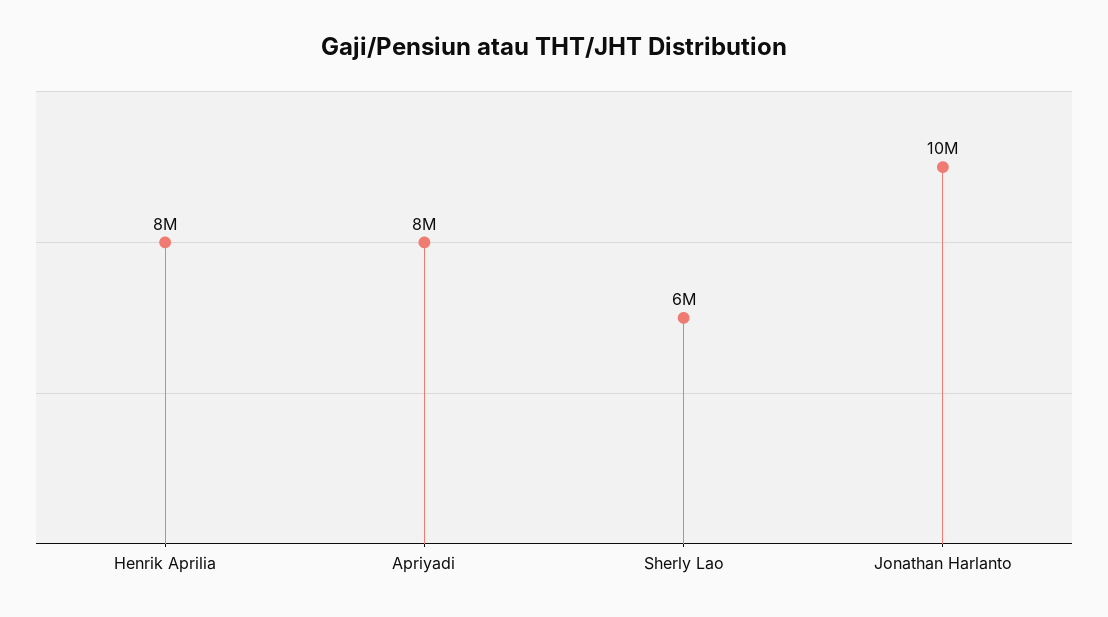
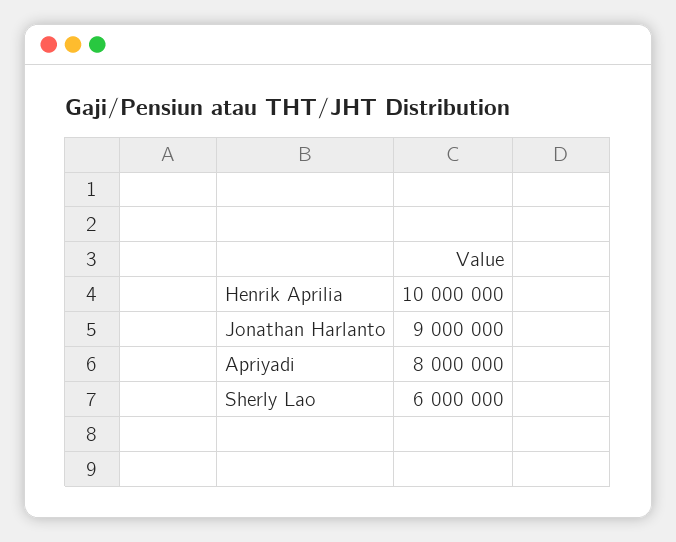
Henrik Aprilia: 8000000 -> 10000000
Jonathan Harlanto: 10000000 -> 9000000

